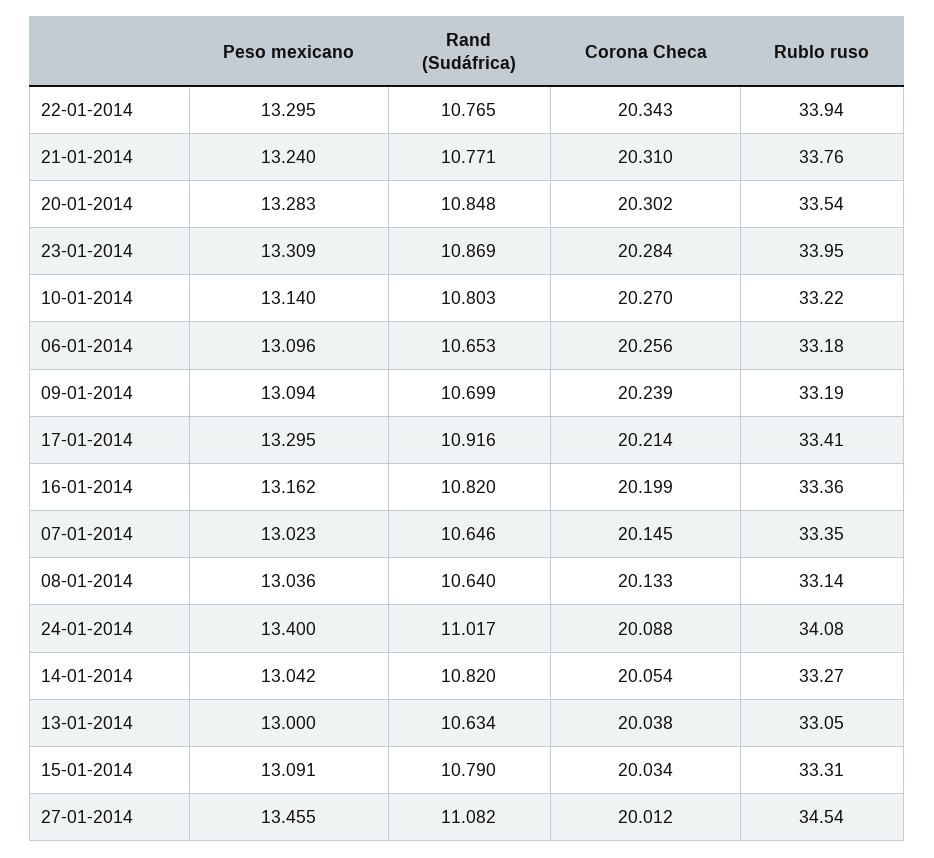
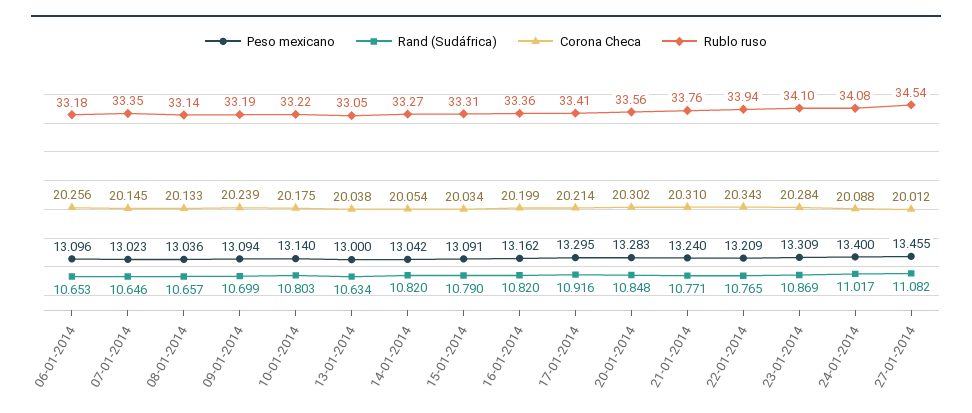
Peso mexicano, 22-01-2014: 13.295 -> 13.209
Rublo ruso, 20-01-2014: 33.54 -> 33.56
Rublo ruso, 23-01-2014: 33.95 -> 34.1
Corona Checa, 10-01-2014: 20.27 -> 20.175
Rand (Sudáfrica), 08-01-2014: 10.64 -> 10.657

